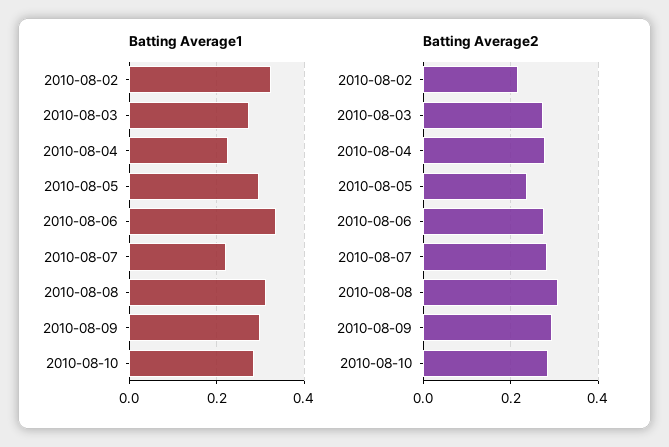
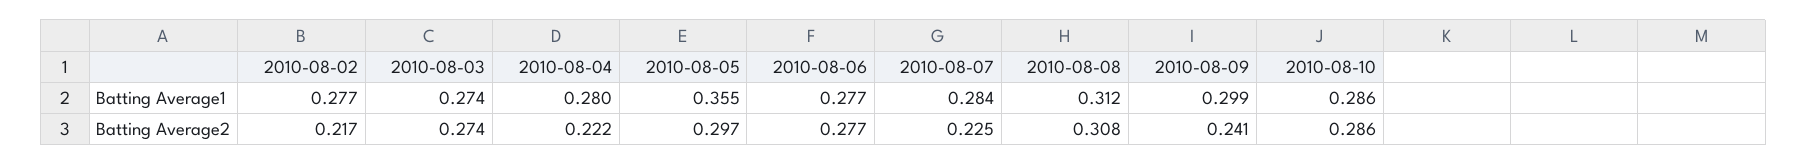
Batting Average1, 2010-08-02: 0.32 -> 0.277
Batting Average1, 2010-08-04: 0.22 -> 0.28
Batting Average1, 2010-08-05: 0.3 -> 0.355
Batting Average1, 2010-08-06: 0.34 -> 0.277
Batting Average1, 2010-08-07: 0.22 -> 0.284
Batting Average2, 2010-08-04: 0.28 -> 0.222
Batting Average2, 2010-08-05: 0.24 -> 0.297
Batting Average2, 2010-08-07: 0.28 -> 0.225
Batting Average2, 2010-08-09: 0.3 -> 0.241

